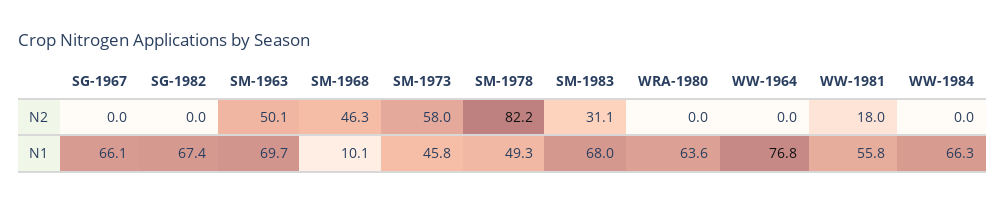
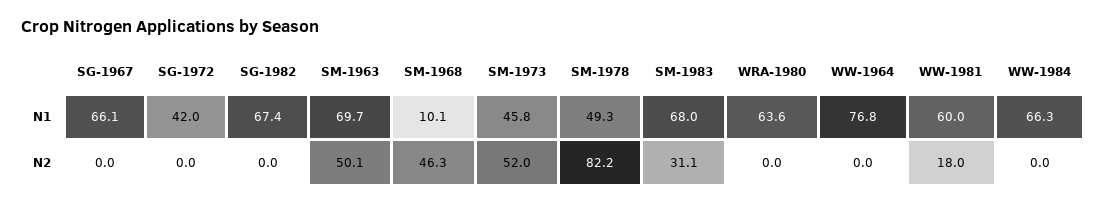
SM-1973, N2: 58 -> 52
WW-1981, N1: 55.8 -> 60
SG-1972, N1: none -> 42
SG-1972, N2: none -> 0

